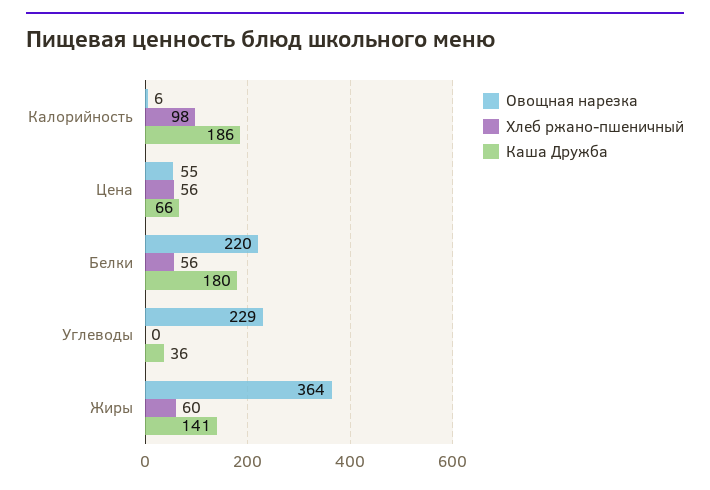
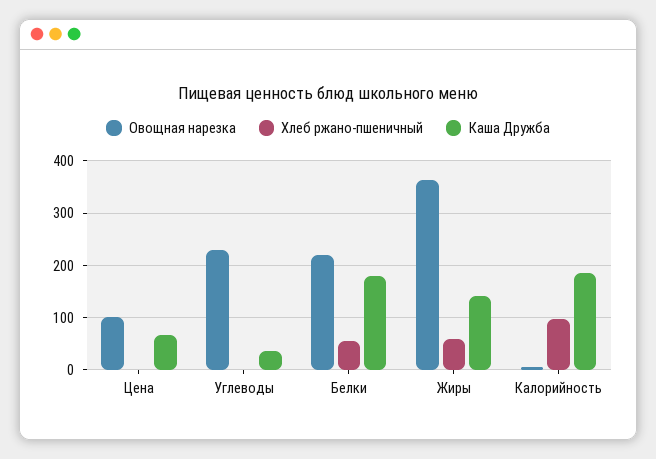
Овощная нарезка, Цена: 55 -> 100
Хлеб ржано-пшеничный, Цена: 56 -> 0

